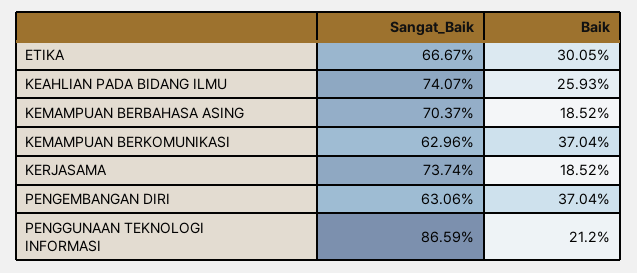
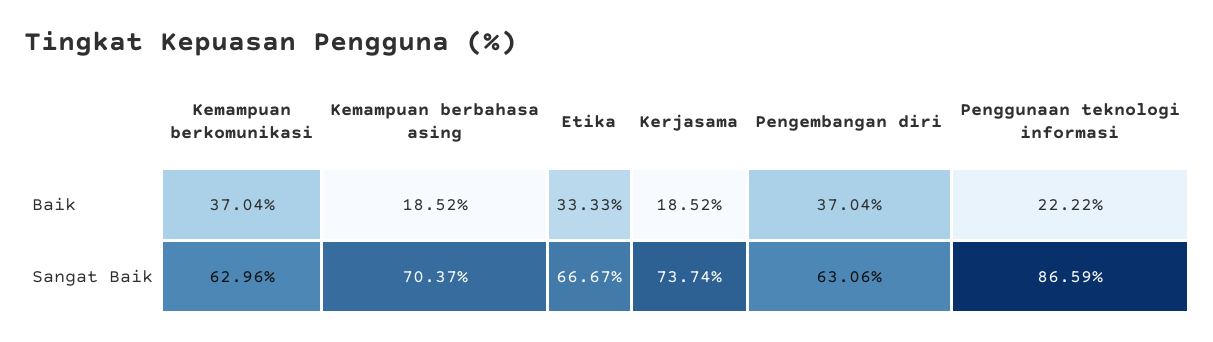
Baik, ETIKA: 30.05 -> 33.33
Sangat_Baik, KEAHLIAN PADA BIDANG ILMU: 74.07 -> none
Baik, KEAHLIAN PADA BIDANG ILMU: 25.93 -> none
Baik, PENGGUNAAN TEKNOLOGI INFORMASI: 21.2 -> 22.22

